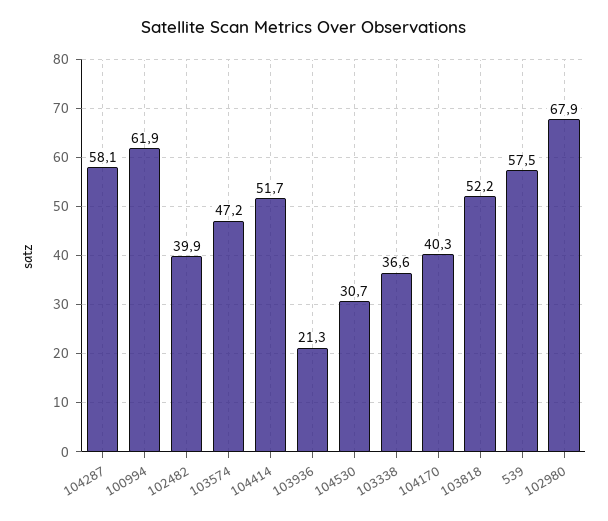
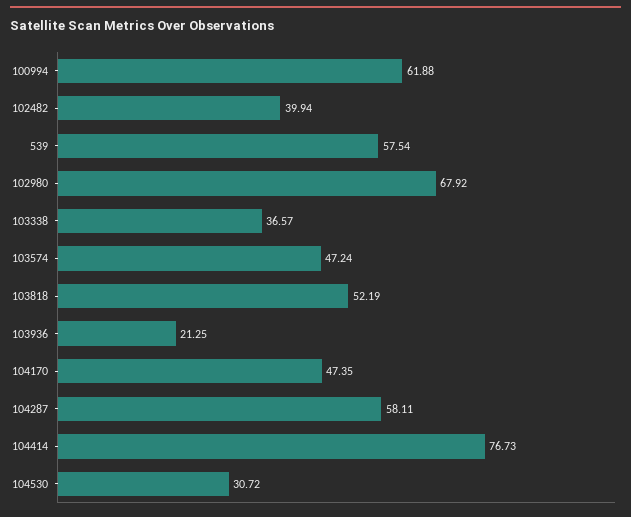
104414: 51.7 -> 76.73
104170: 40.3 -> 47.35

